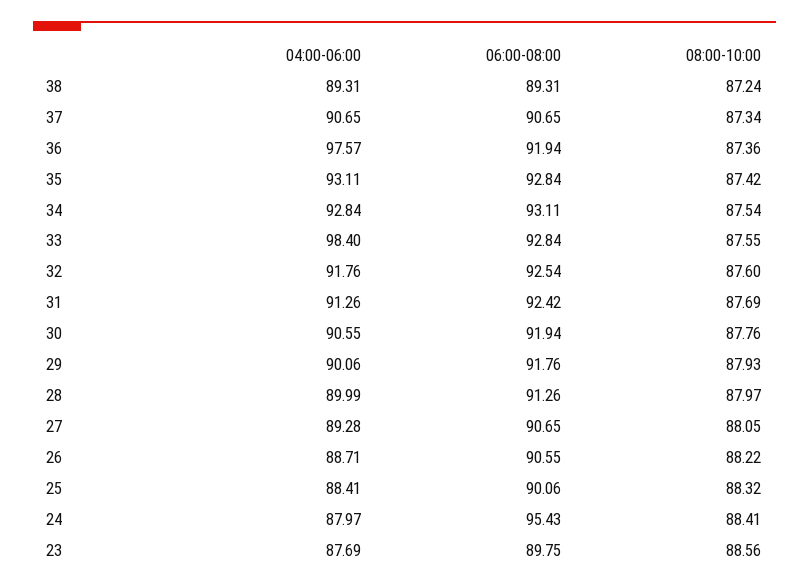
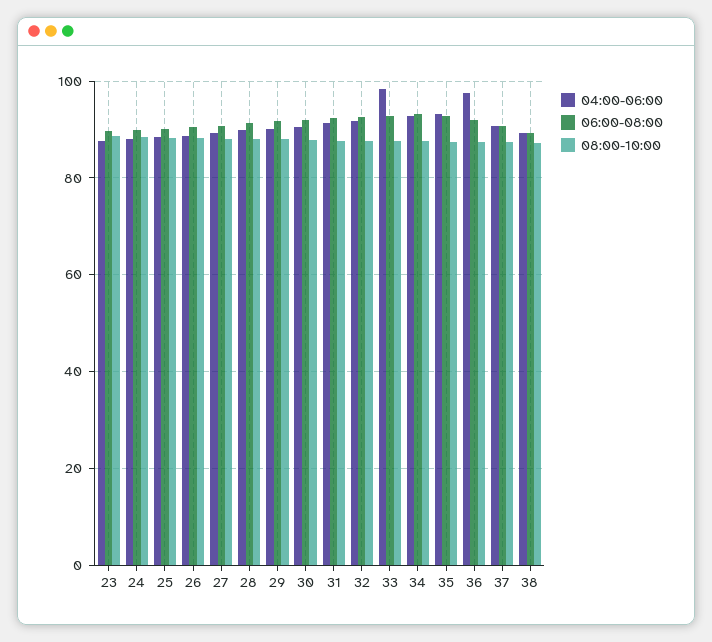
06:00-08:00, 24: 95.43 -> 90

